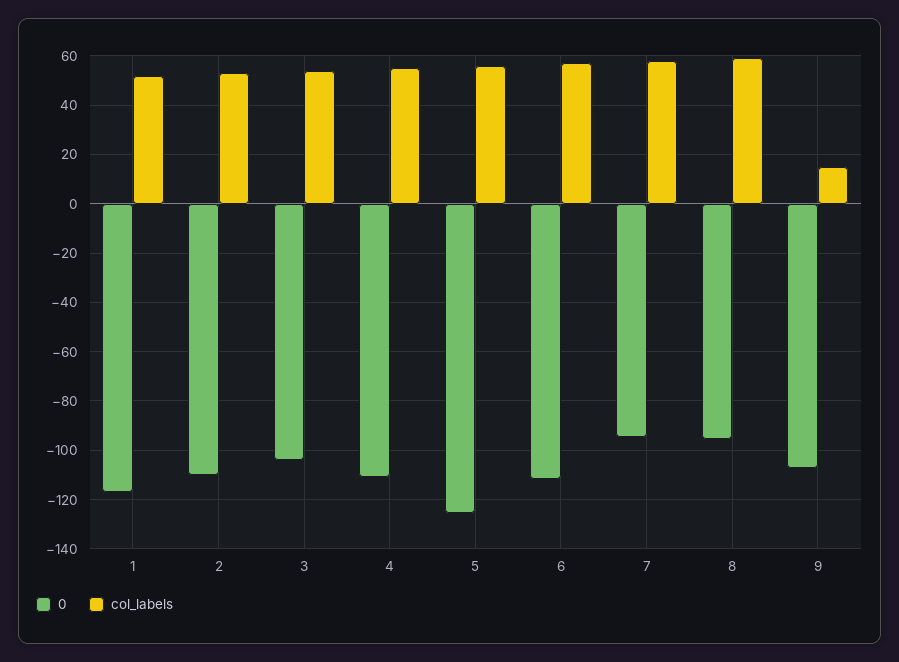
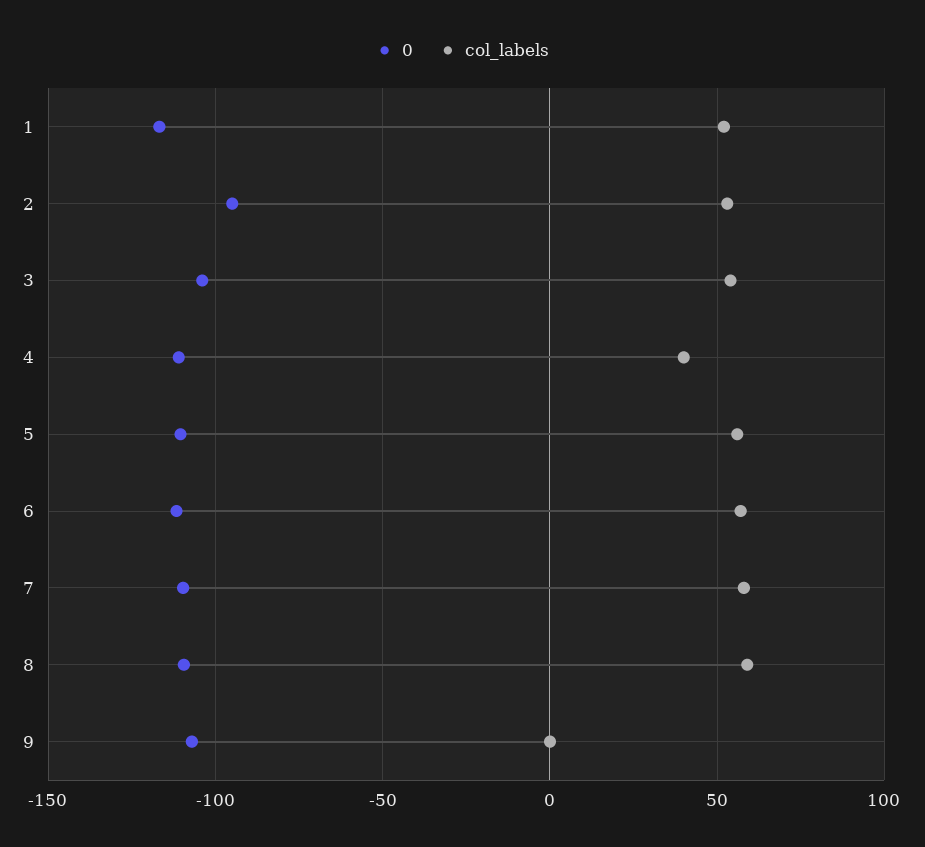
0, 2: -110 -> -95
col_labels, 4: 55 -> 40
0, 5: -125 -> -110
0, 7: -95 -> -110
0, 8: -95 -> -110
col_labels, 9: 15 -> 0

